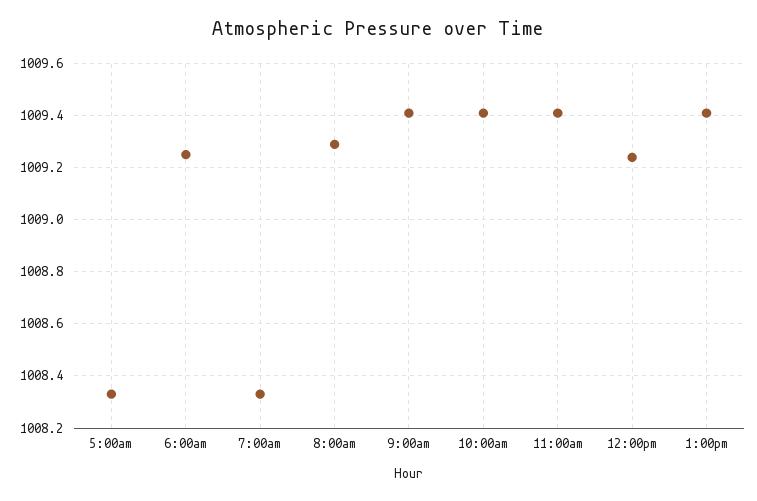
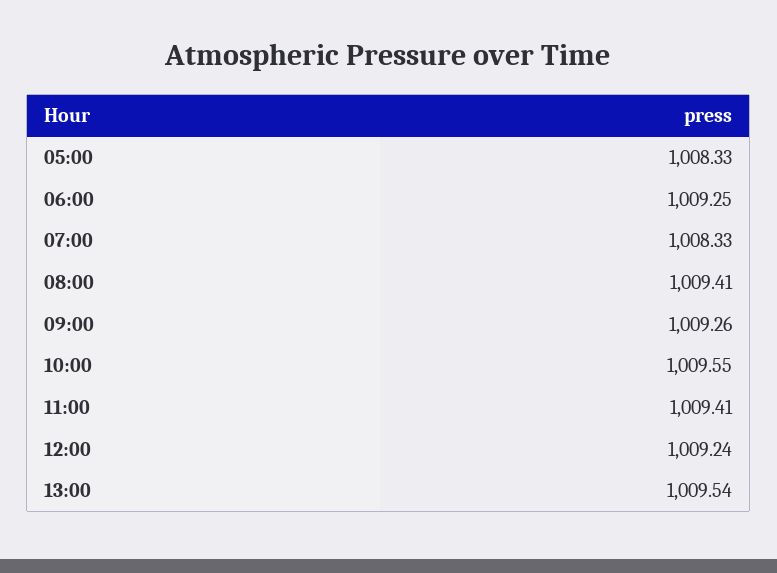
8:00am: 1009.3 -> 1009.41
9:00am: 1009.4 -> 1009.26
10:00am: 1009.4 -> 1009.55
1:00pm: 1009.4 -> 1009.54

